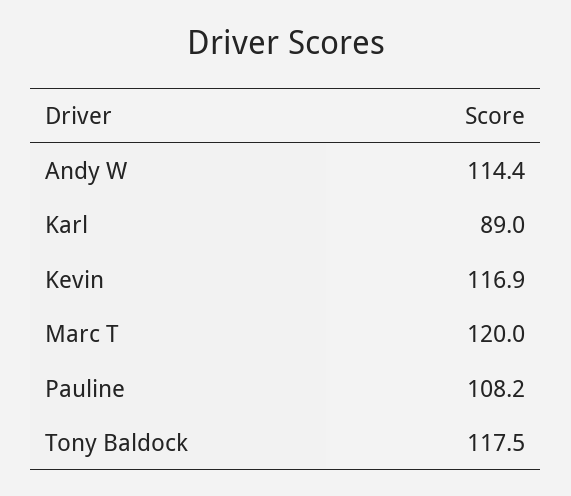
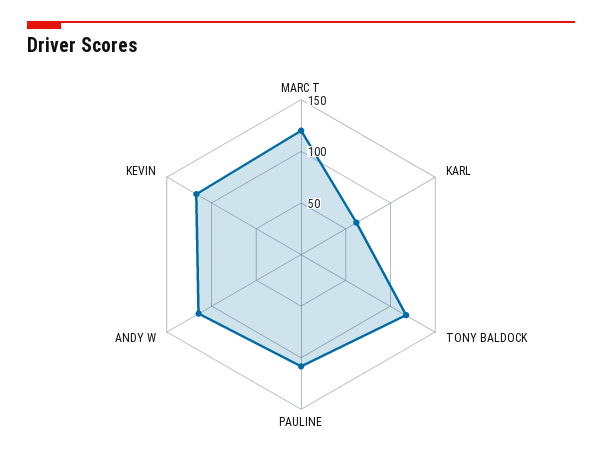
Karl: 89 -> 60

